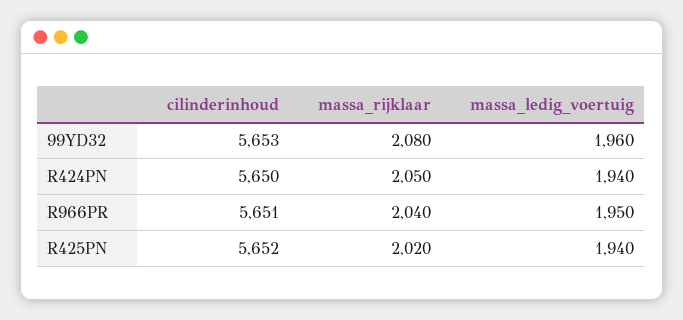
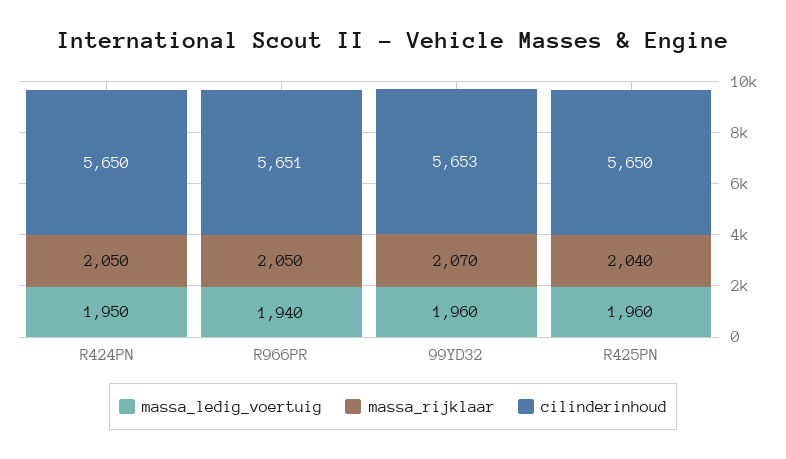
massa_rijklaar, 99YD32: 2080 -> 2070
massa_ledig_voertuig, R424PN: 1940 -> 1950
massa_rijklaar, R966PR: 2040 -> 2050
massa_ledig_voertuig, R966PR: 1950 -> 1940
cilinderinhoud, R425PN: 5652 -> 5650
massa_rijklaar, R425PN: 2020 -> 2040
massa_ledig_voertuig, R425PN: 1940 -> 1960

